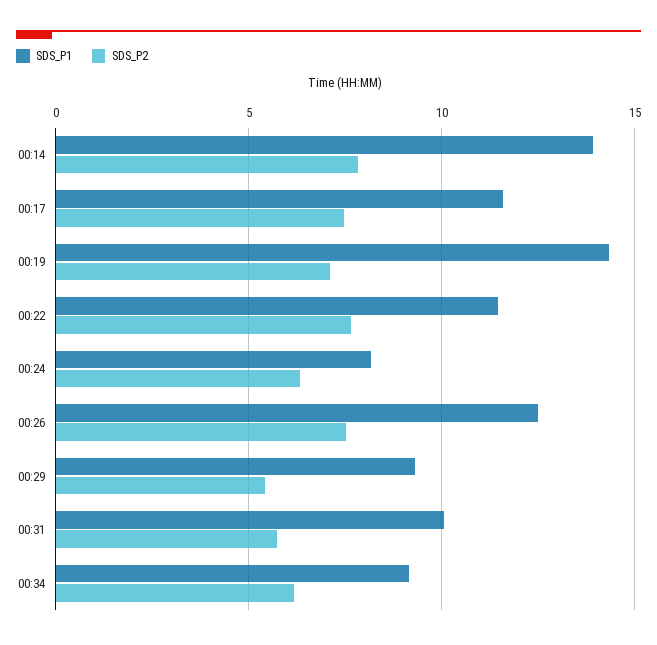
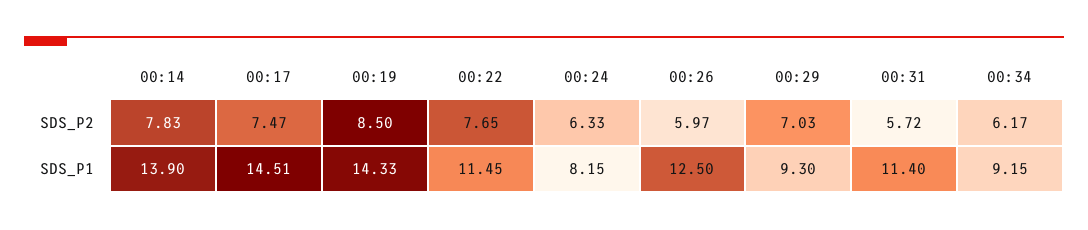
SDS_P1, 00:17: 11.5 -> 14.51
SDS_P2, 00:19: 7 -> 8.5
SDS_P2, 00:26: 7.5 -> 5.97
SDS_P2, 00:29: 5.5 -> 7.03
SDS_P1, 00:31: 10 -> 11.4

